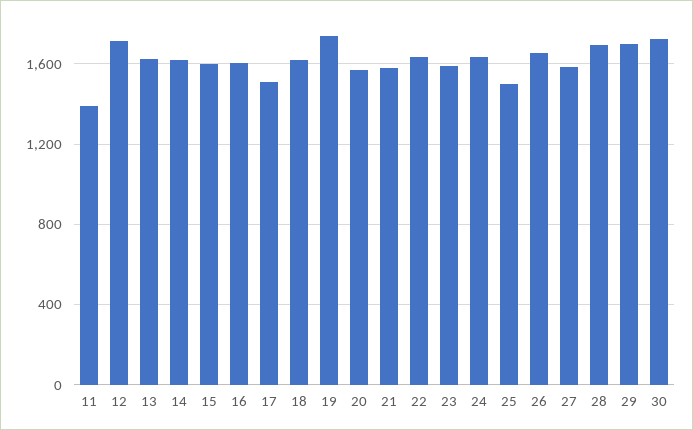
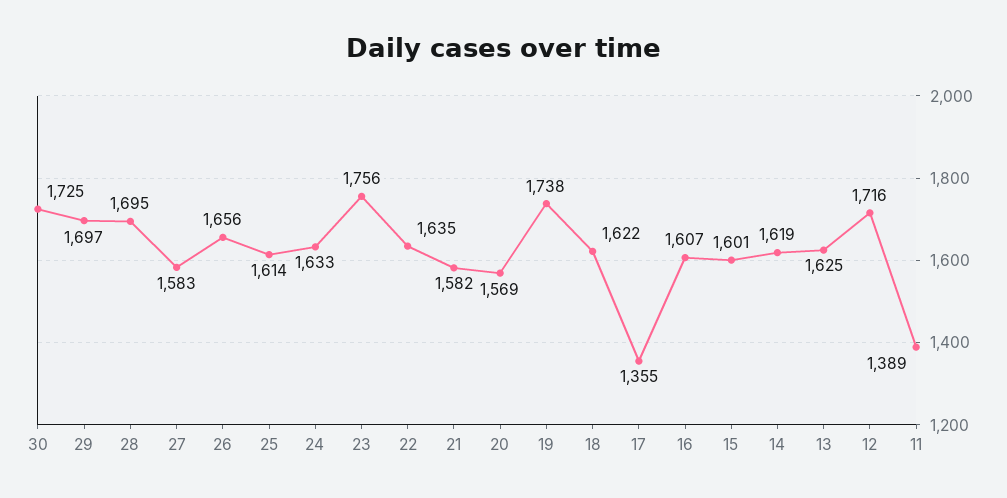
17: 1500 -> 1355
23: 1600 -> 1756
25: 1500 -> 1614

